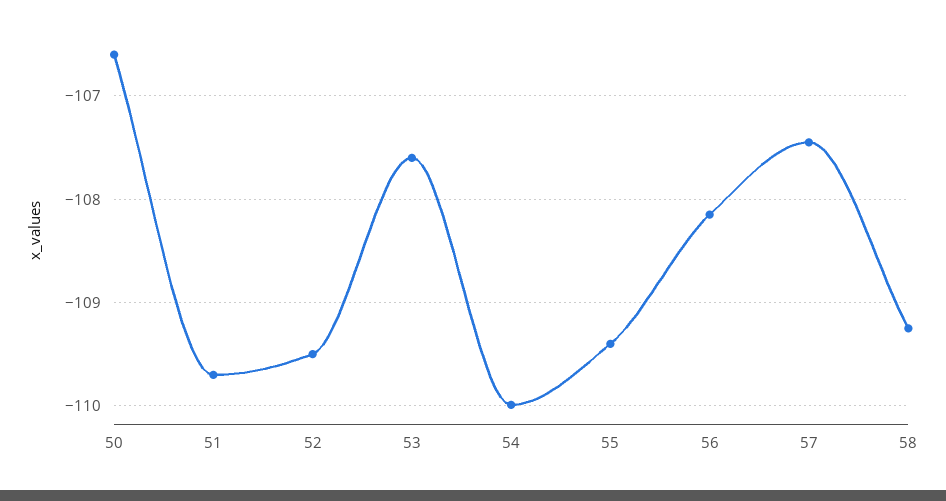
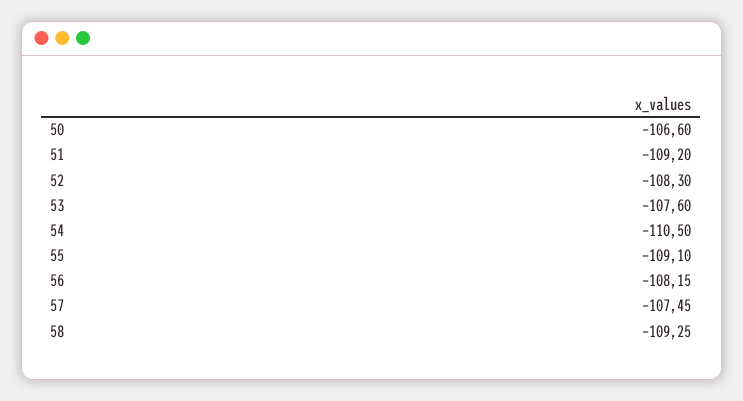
51: -109.7 -> -109.2
52: -109.5 -> -108.3
54: -110 -> -110.5
55: -109.4 -> -109.1

